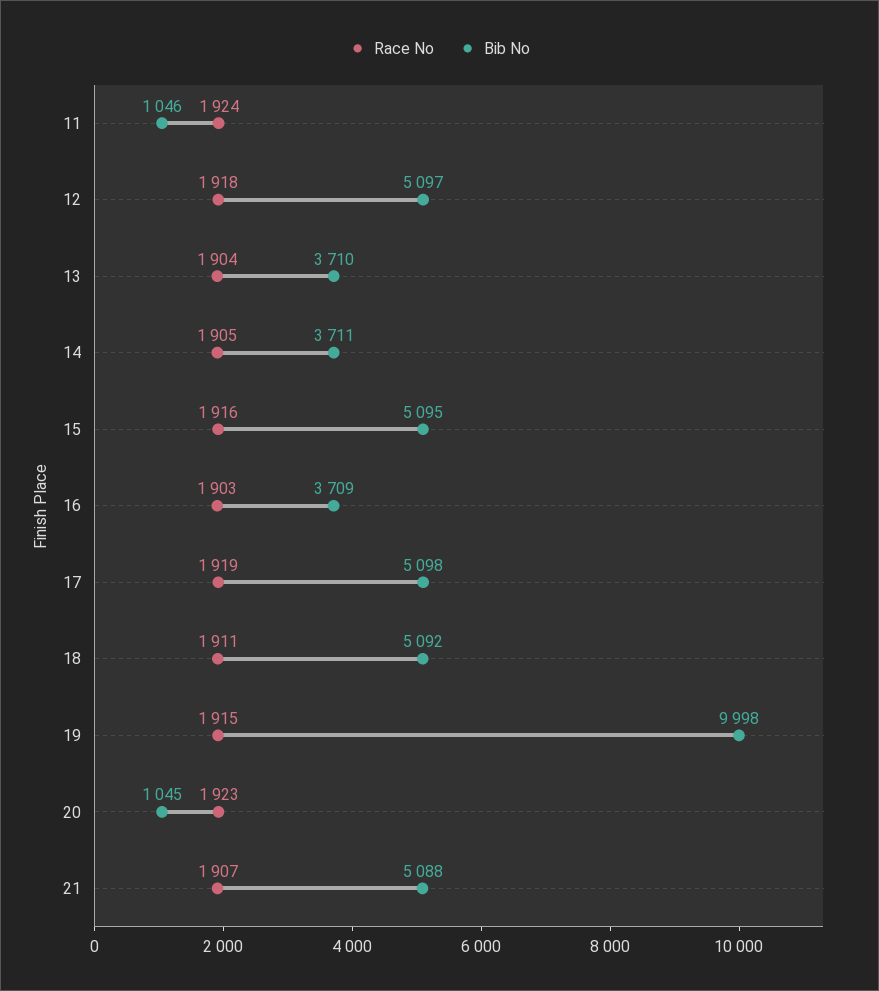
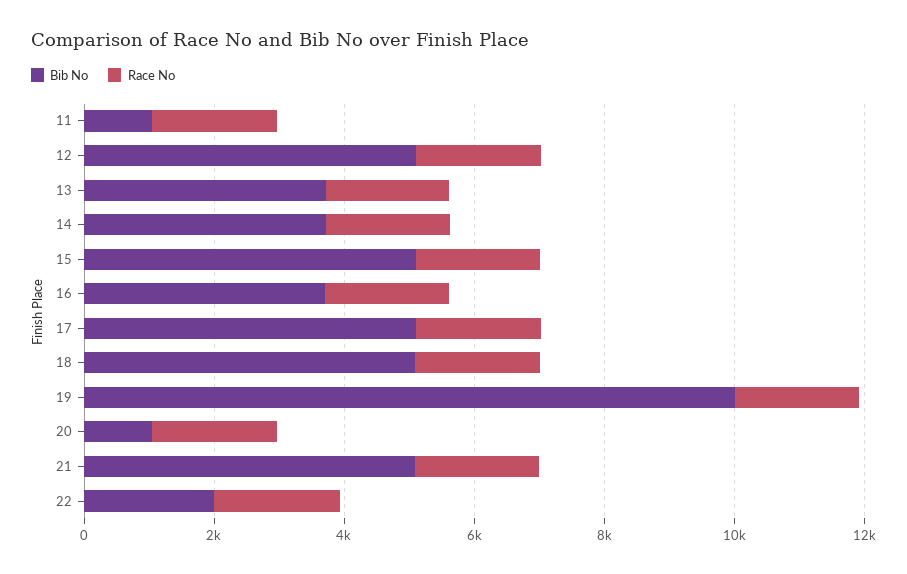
Bib No, 22: none -> 2000
Race No, 22: none -> 2000

